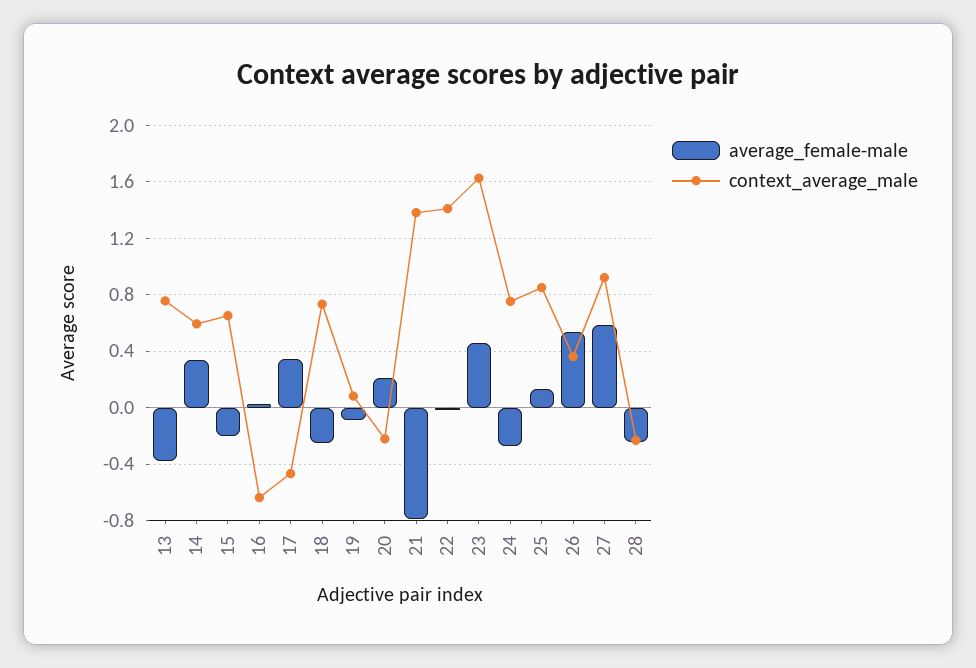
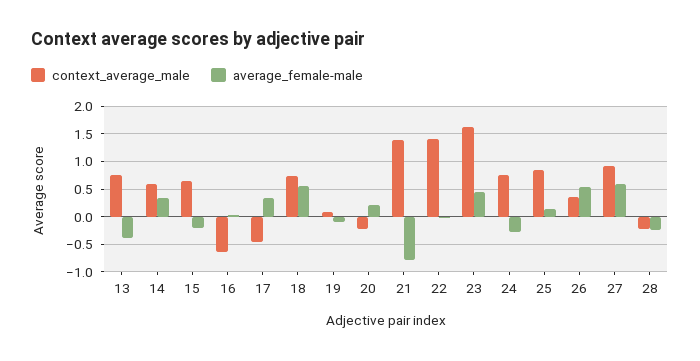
average_female-male, 18: -0.25 -> 0.5

